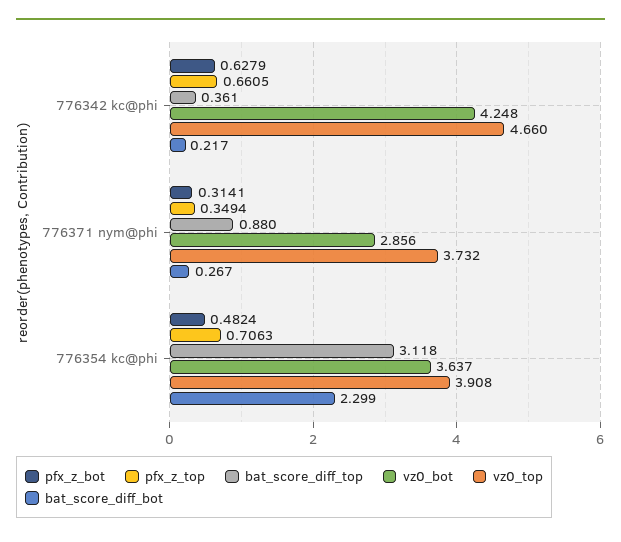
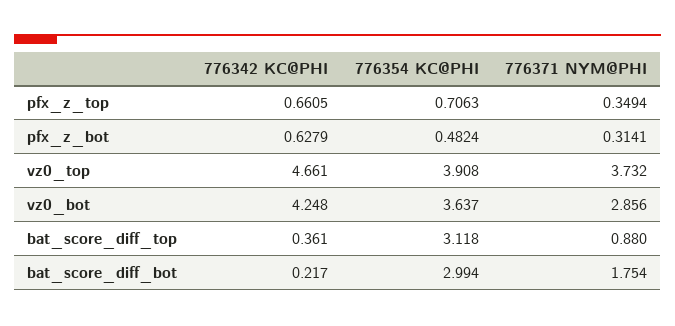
vz0_top, 776342 kc@phi: 4.66 -> 4.661
bat_score_diff_bot, 776371 nym@phi: 0.267 -> 1.754
bat_score_diff_bot, 776354 kc@phi: 2.299 -> 2.994

